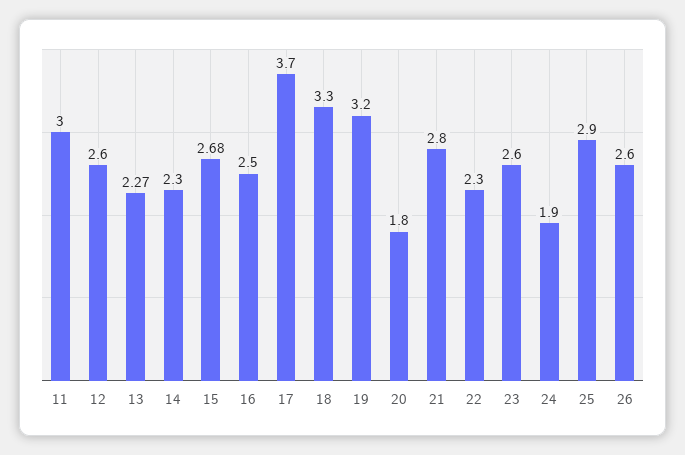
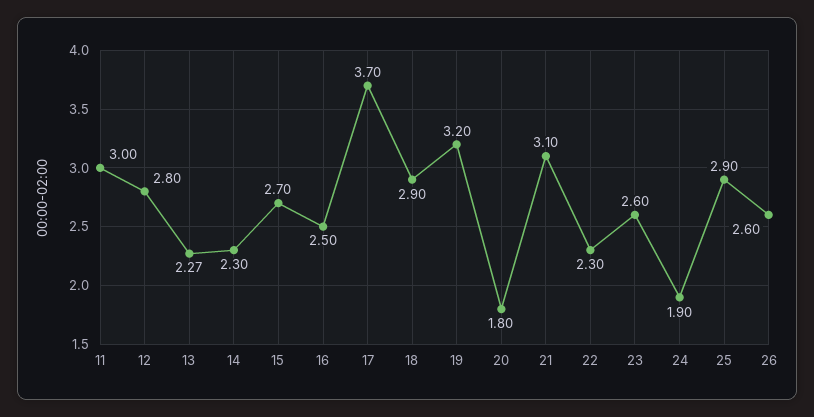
12: 2.6 -> 2.8
15: 2.68 -> 2.7
18: 3.3 -> 2.9
21: 2.8 -> 3.1

